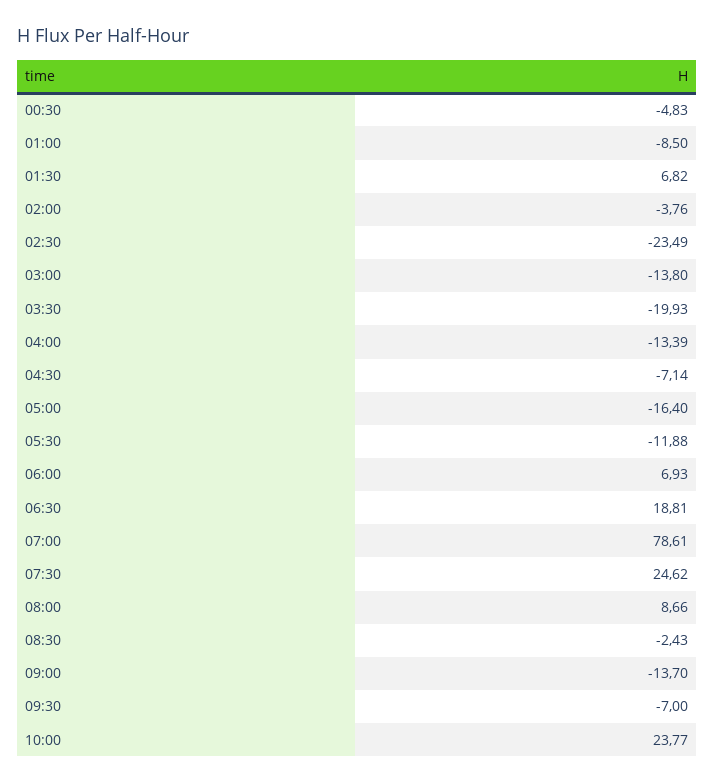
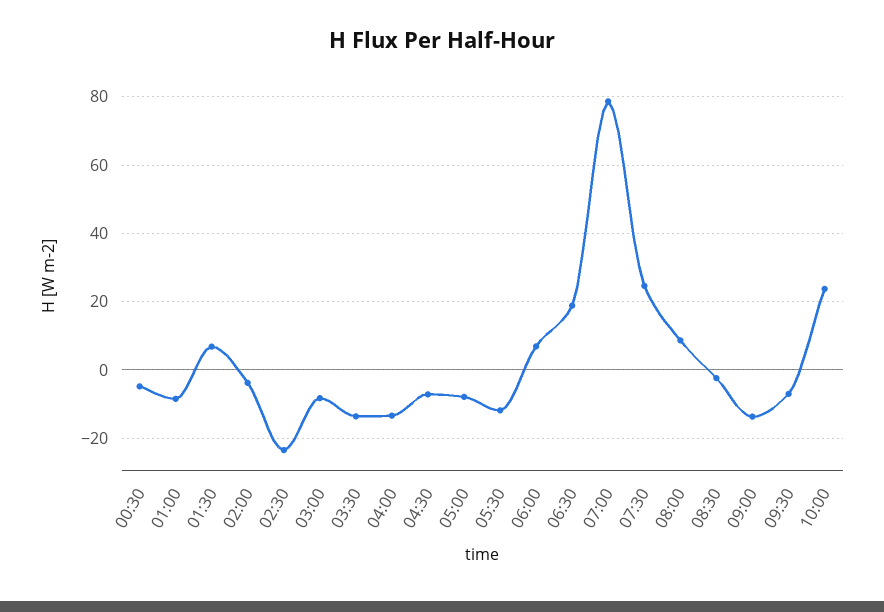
03:00: -13.8 -> -8
03:30: -19.93 -> -14
05:00: -16.4 -> -8

